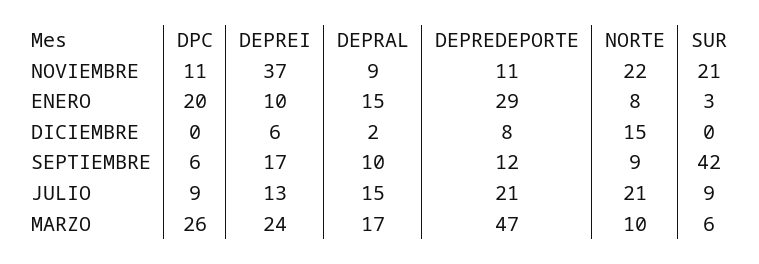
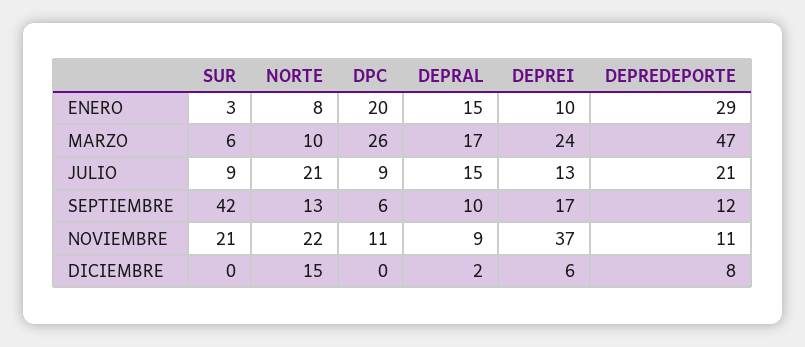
NORTE, SEPTIEMBRE: 9 -> 13

